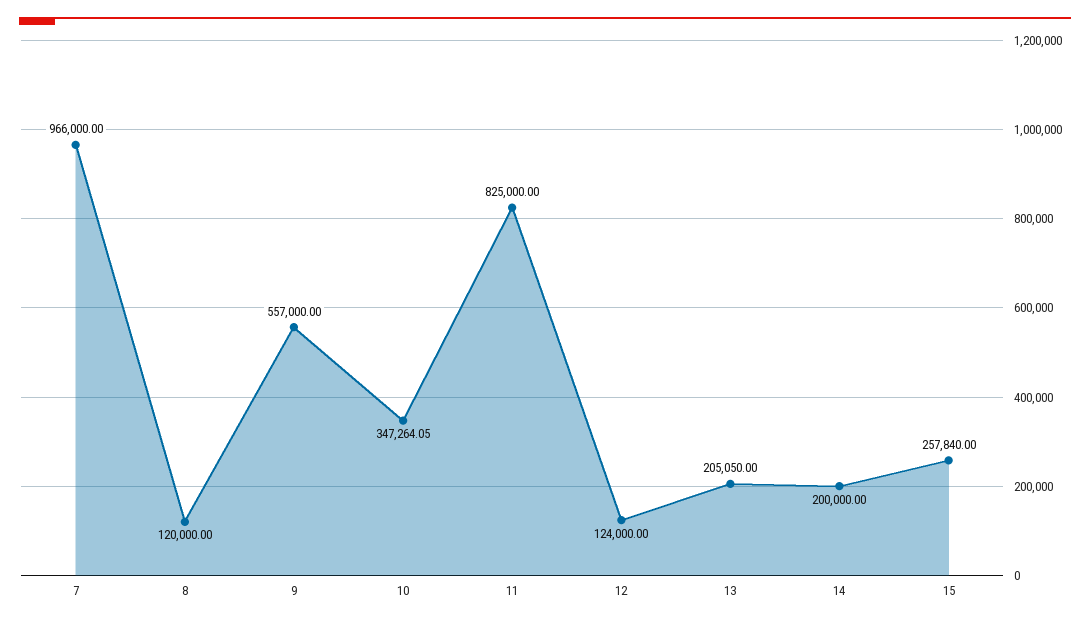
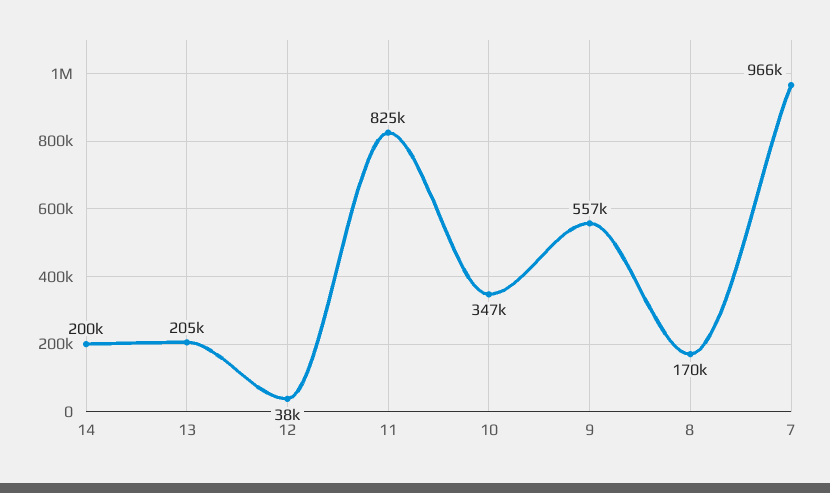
8: 120000 -> 170000
12: 124000 -> 38000
15: 257840 -> none

